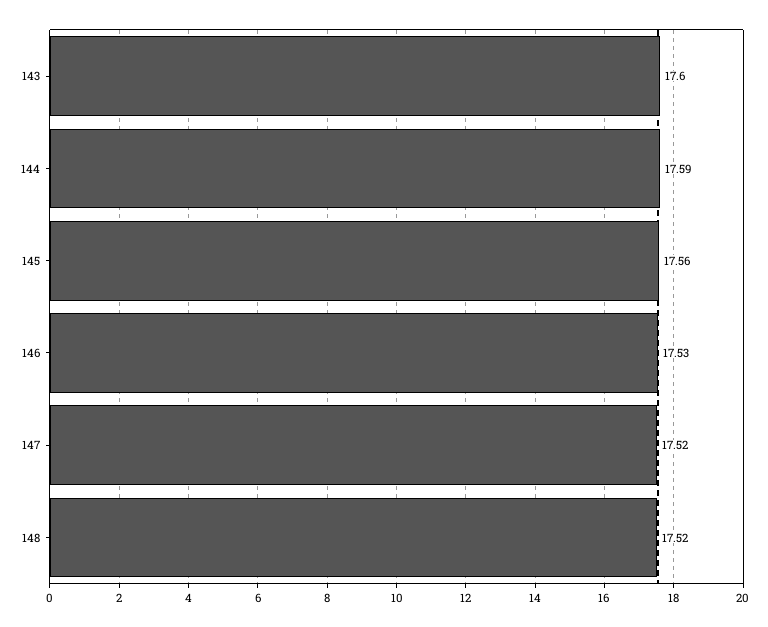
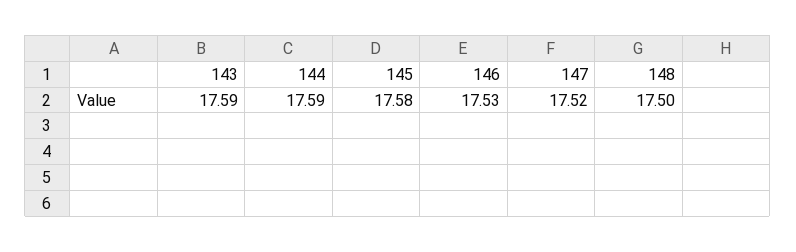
143: 17.6 -> 17.59
145: 17.56 -> 17.58
148: 17.52 -> 17.5

